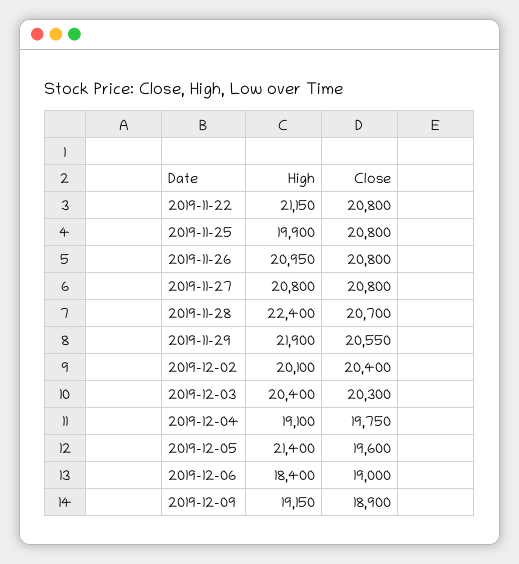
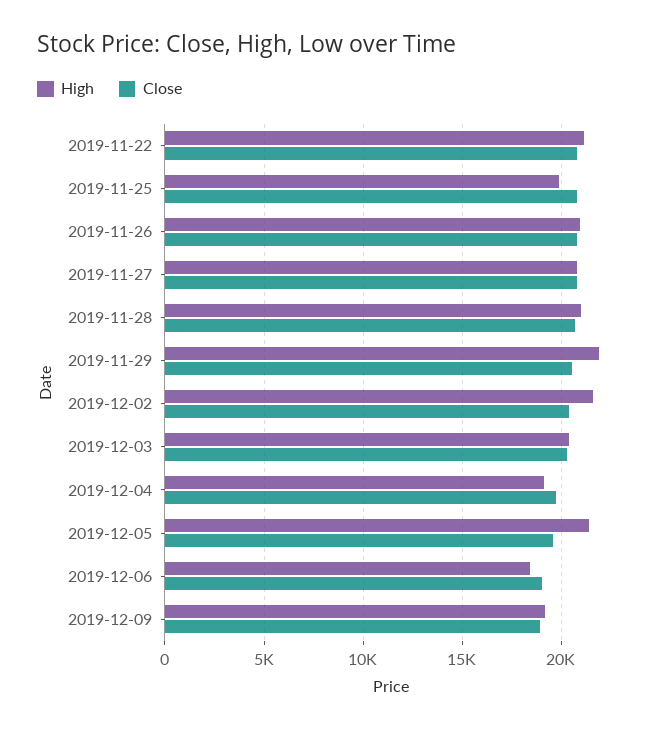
High, 2019-11-28: 22400 -> 21000
High, 2019-12-02: 20100 -> 21500

